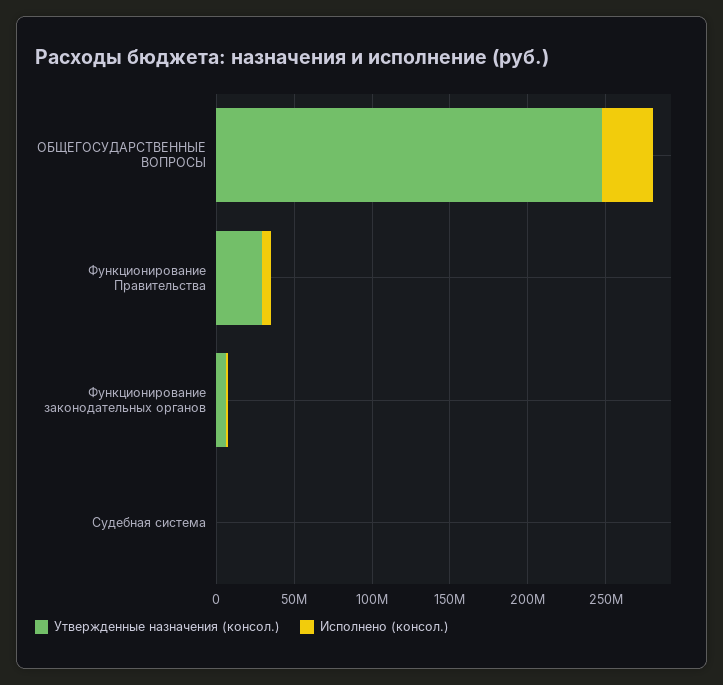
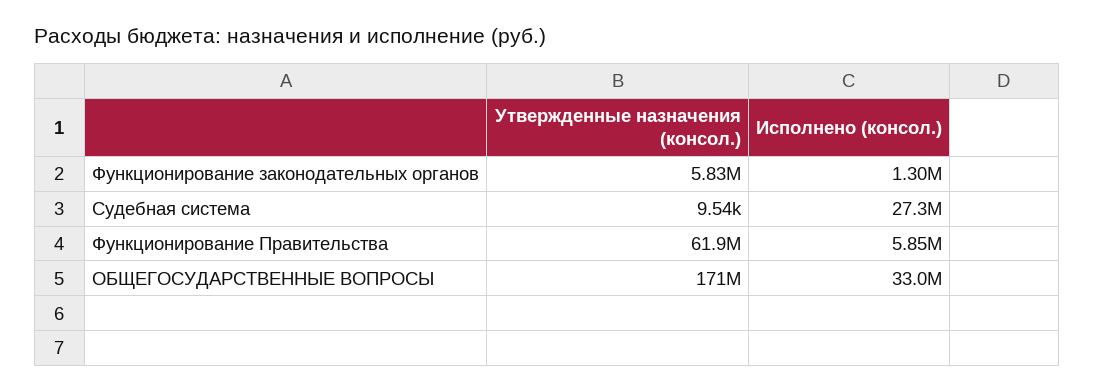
Утвержденные назначения (консол.), ОБЩЕГОСУДАРСТВЕННЫЕ ВОПРОСЫ: 250000000 -> 171000000
Утвержденные назначения (консол.), Функционирование Правительства: 30000000 -> 61900000
Исполнено (консол.), Судебная система: 0 -> 27300000

